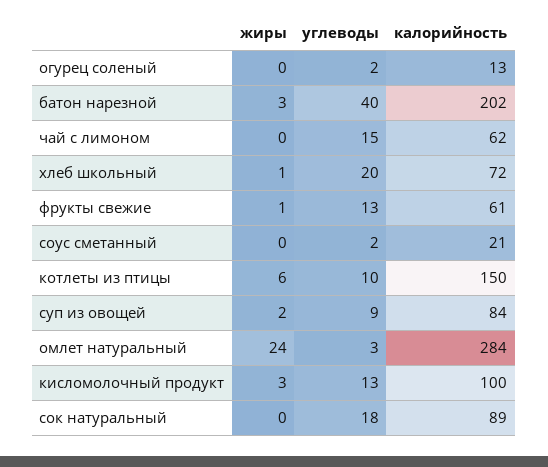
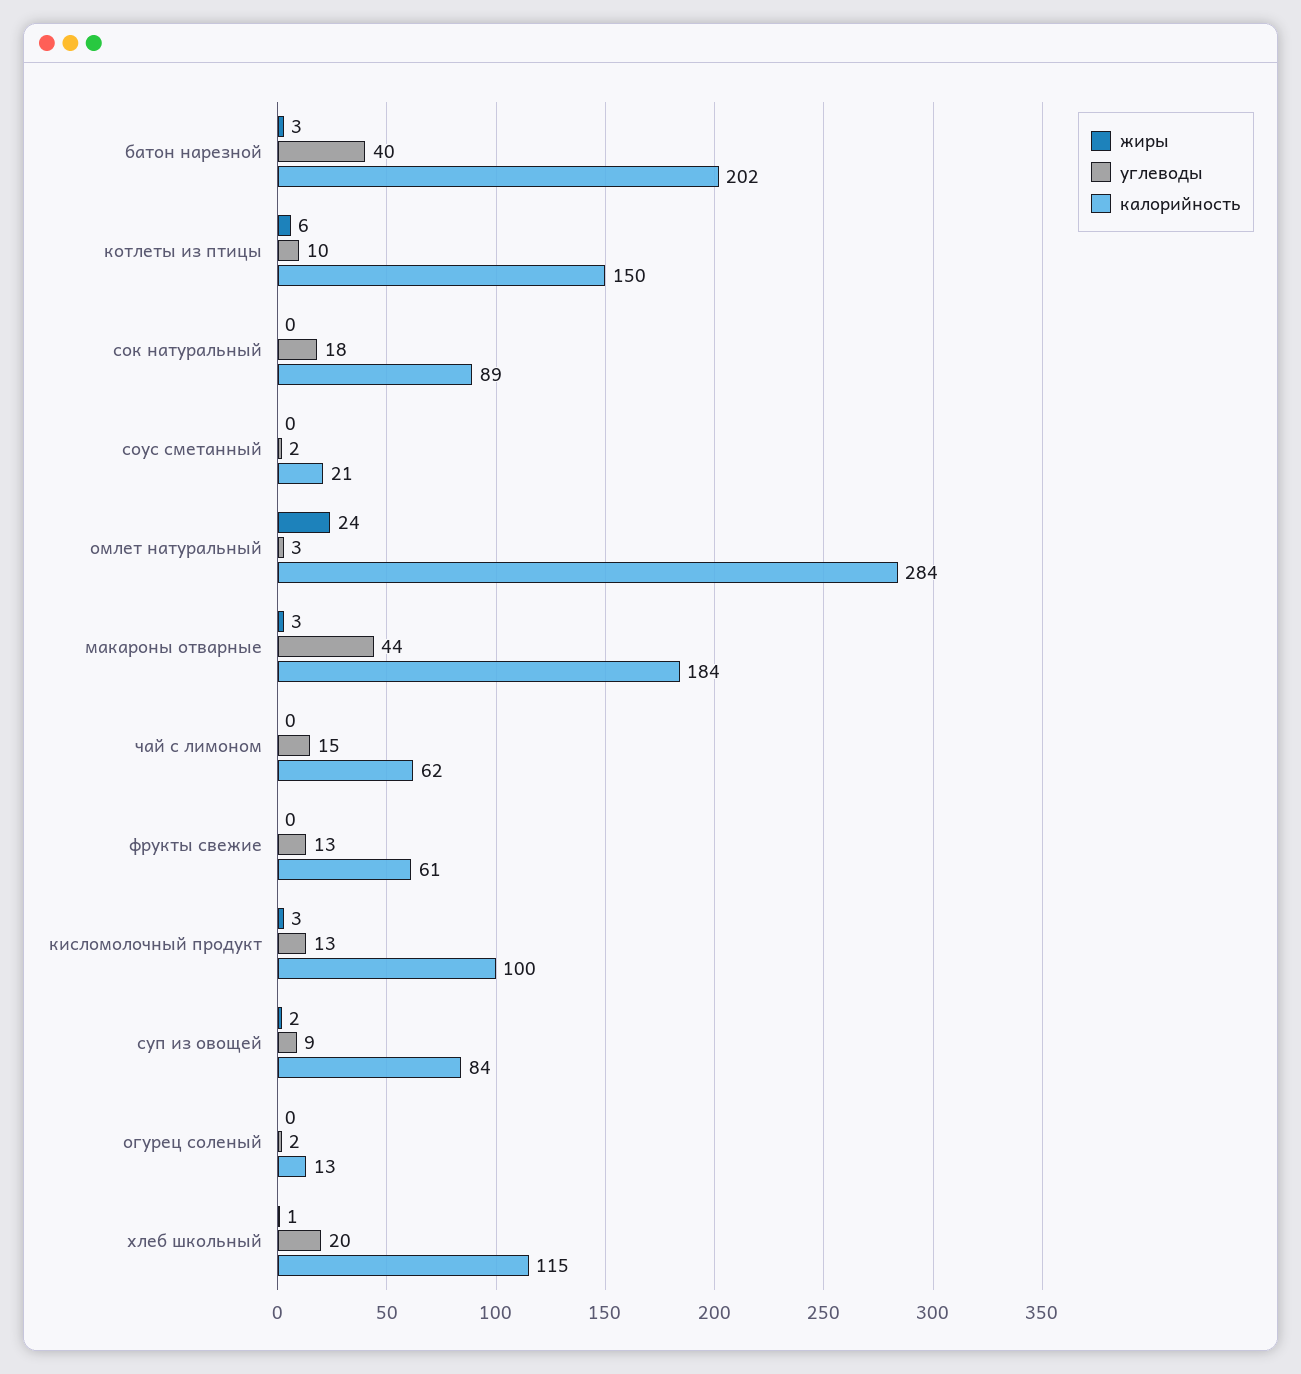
калорийность, хлеб школьный: 72 -> 115
жиры, фрукты свежие: 1 -> 0
жиры, макароны отварные: none -> 3
углеводы, макароны отварные: none -> 44
калорийность, макароны отварные: none -> 184

